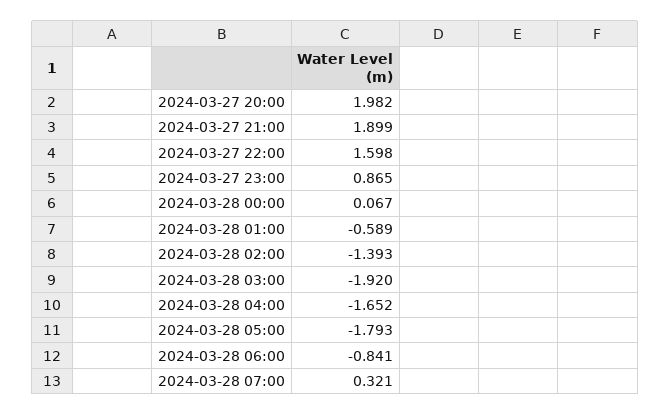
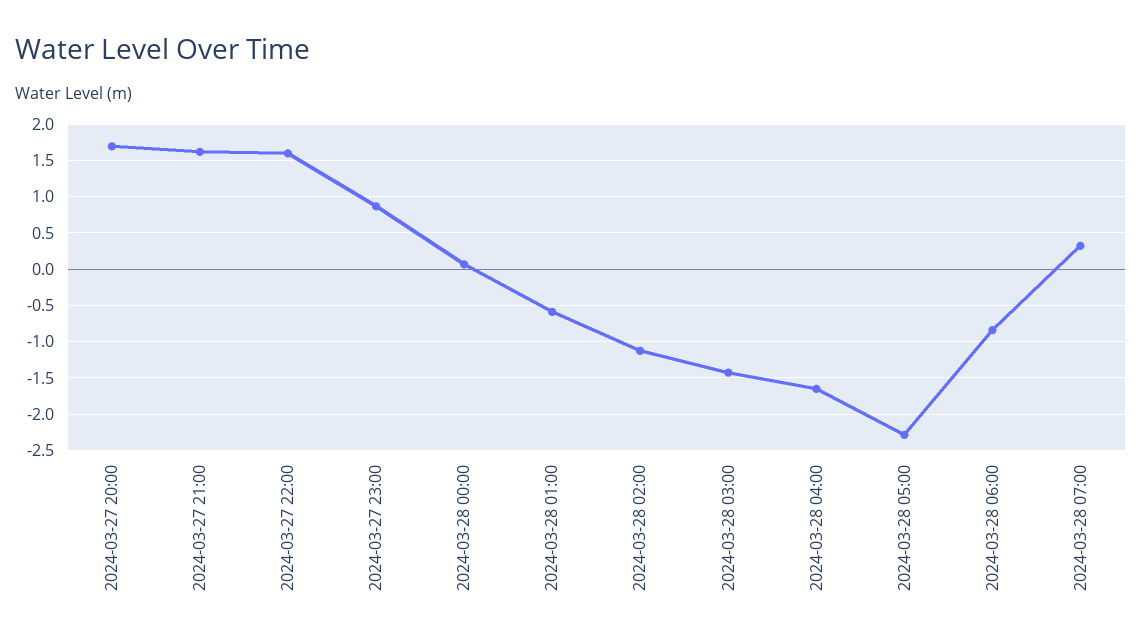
2024-03-27 20:00: 1.982 -> 1.7
2024-03-27 21:00: 1.899 -> 1.6
2024-03-28 02:00: -1.393 -> -1.1
2024-03-28 03:00: -1.92 -> -1.4
2024-03-28 05:00: -1.793 -> -2.3

